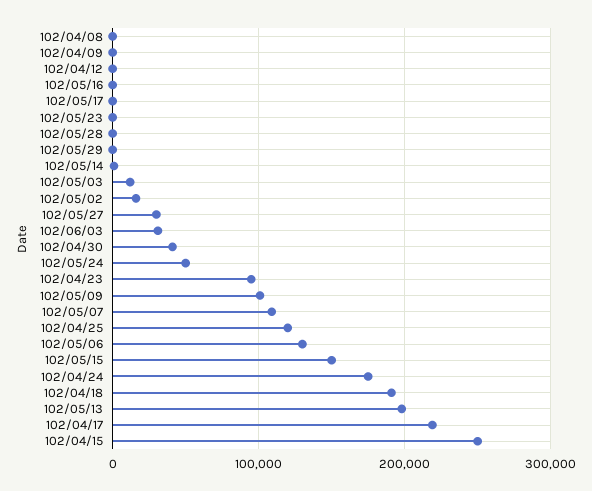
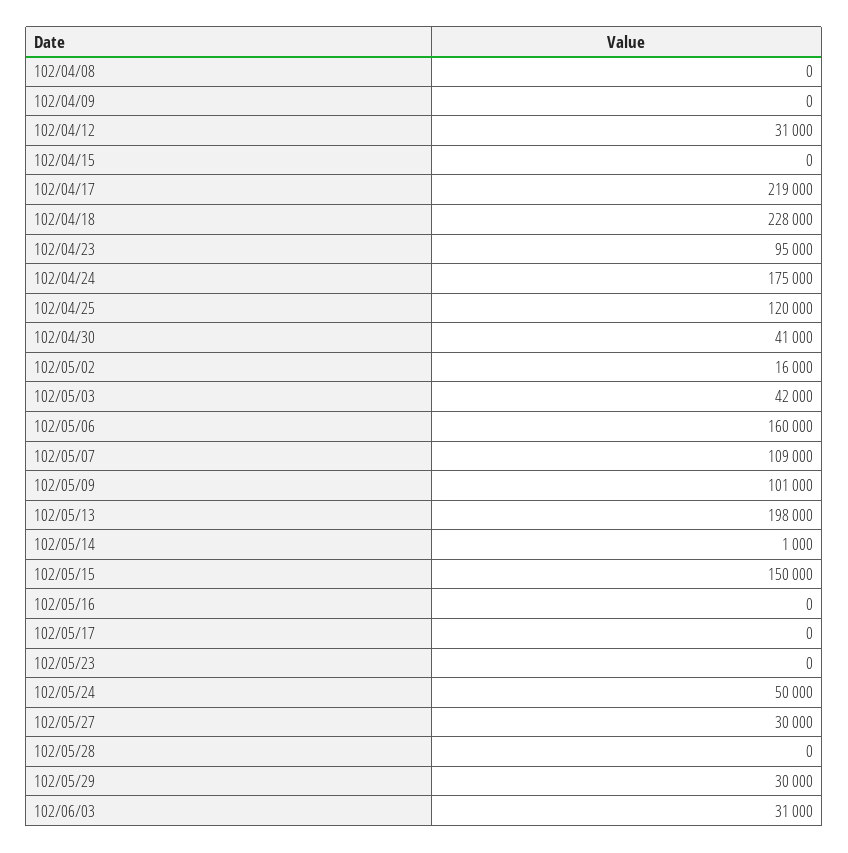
102/04/12: 0 -> 31000
102/05/29: 0 -> 30000
102/05/03: 10000 -> 42000
102/05/06: 130000 -> 160000
102/04/18: 190000 -> 228000
102/04/15: 250000 -> 0

